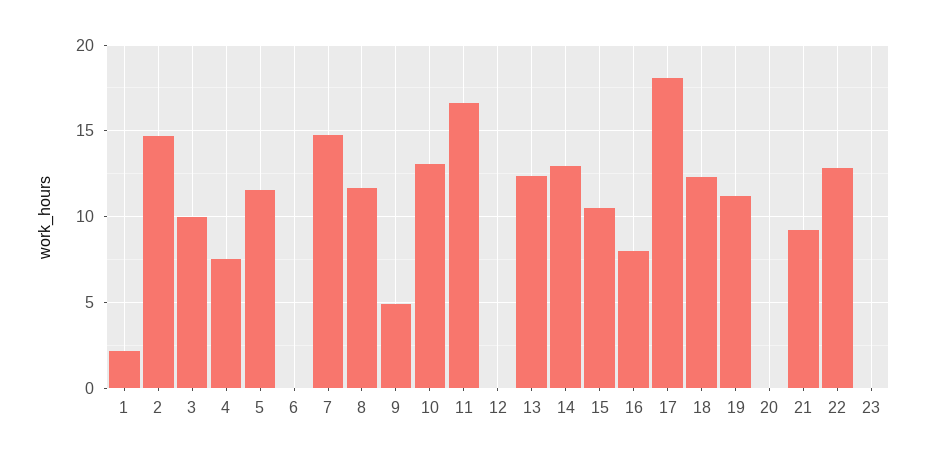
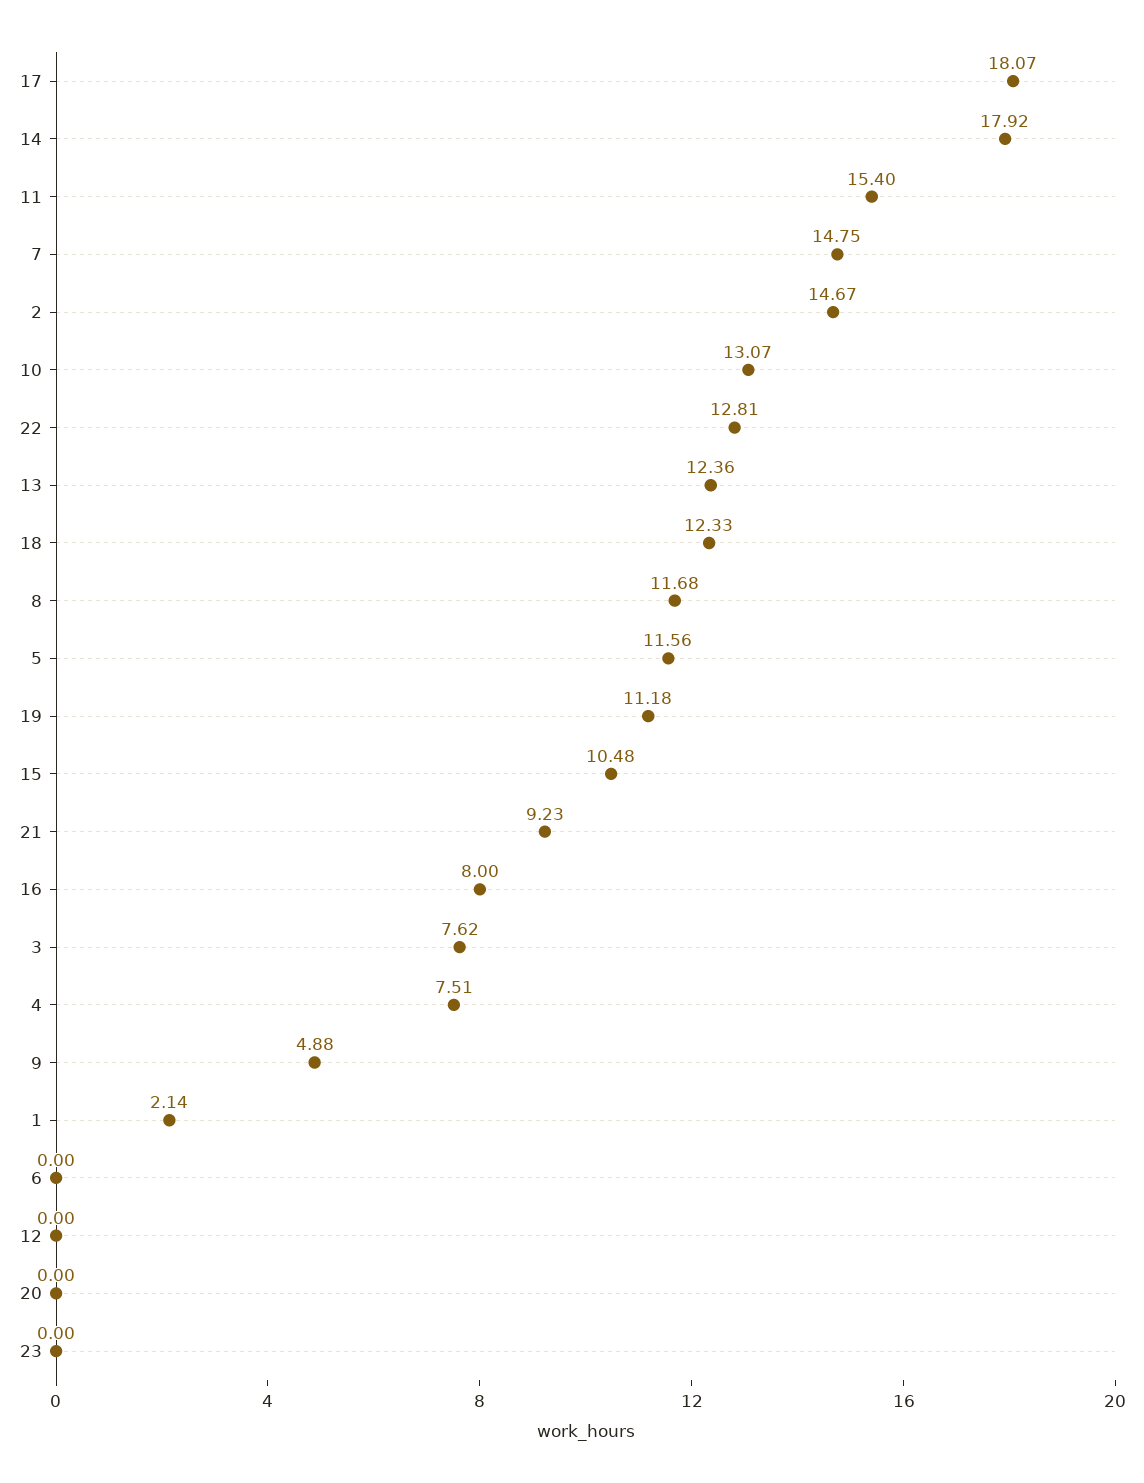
3: 10 -> 7.62
11: 16.5 -> 15.4
14: 13 -> 17.92

